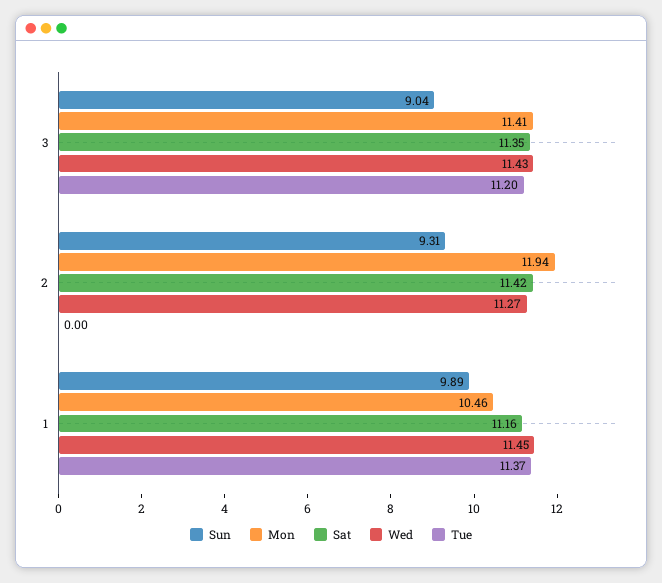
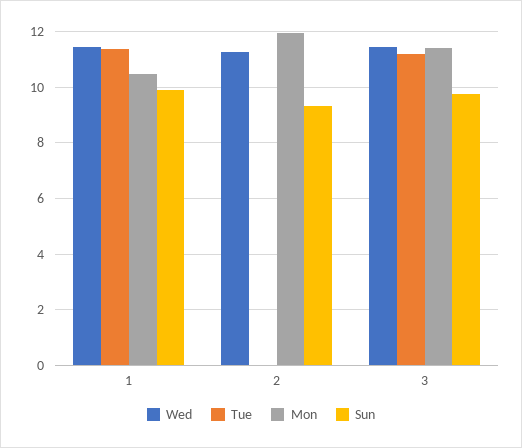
Sun, 3: 9.04 -> 9.75
Sat, 3: 11.35 -> none
Sat, 2: 11.42 -> none
Sat, 1: 11.16 -> none

